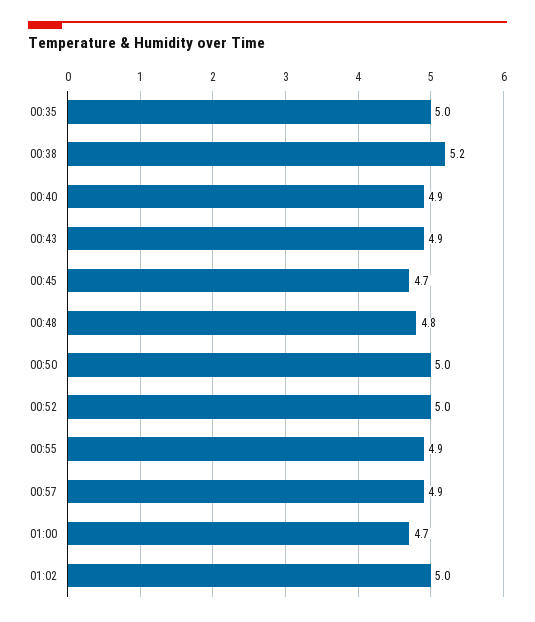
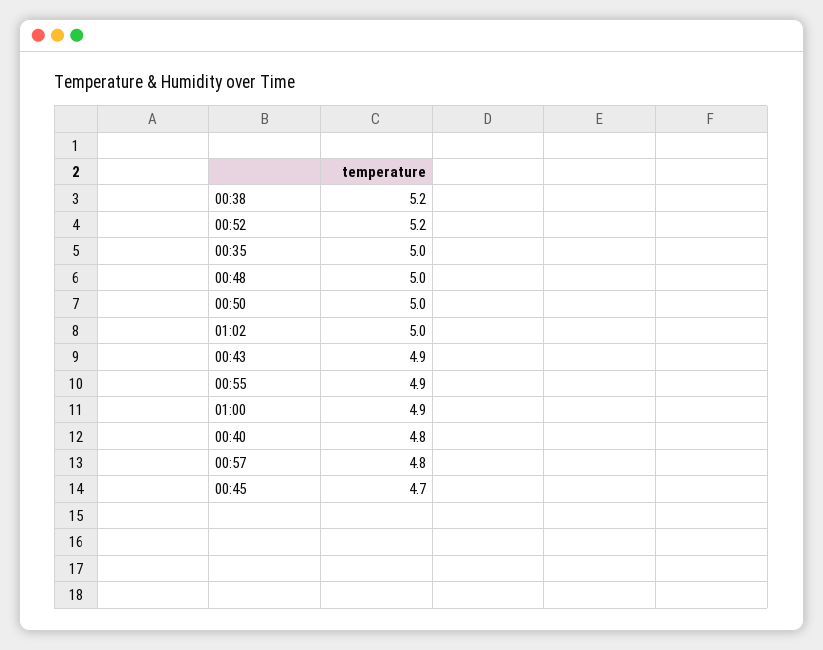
00:40: 4.9 -> 4.8
00:48: 4.8 -> 5
00:52: 5 -> 5.2
00:57: 4.9 -> 4.8
01:00: 4.7 -> 4.9

